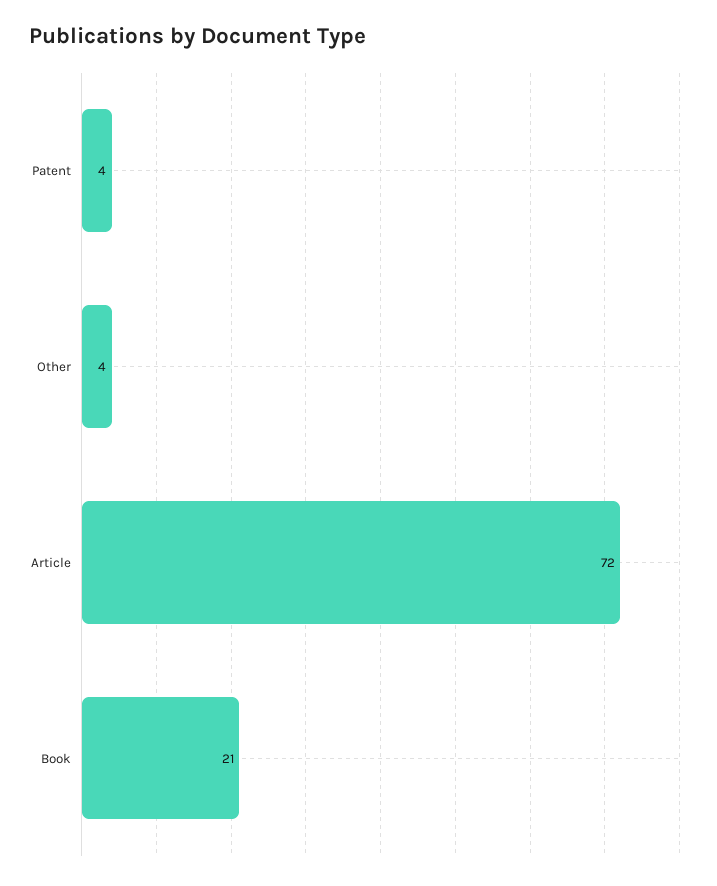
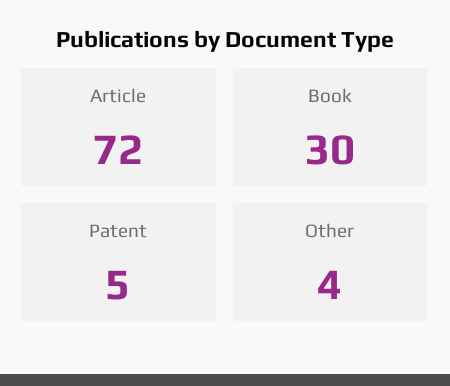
Patent: 4 -> 5
Book: 21 -> 30

